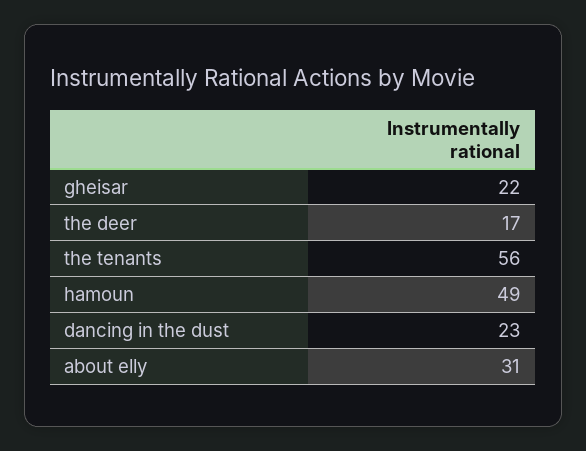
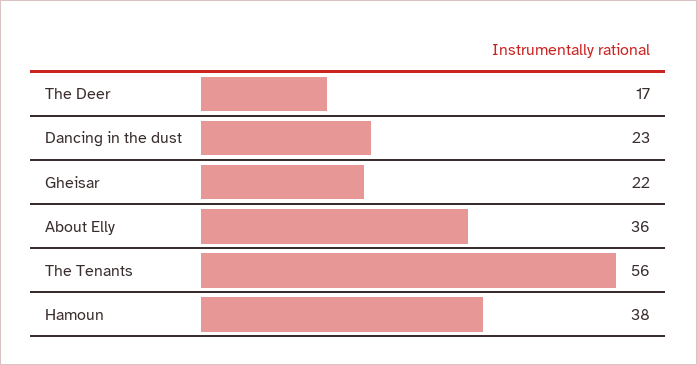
hamoun: 49 -> 38
about elly: 31 -> 36

